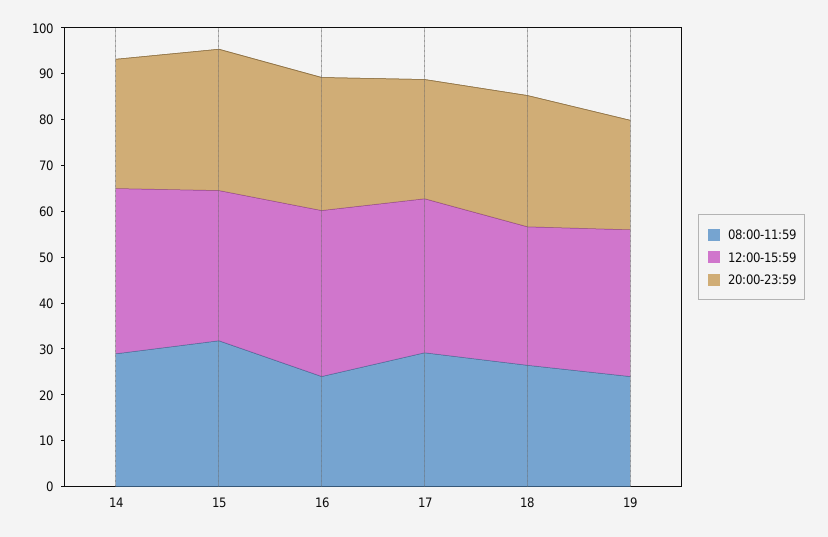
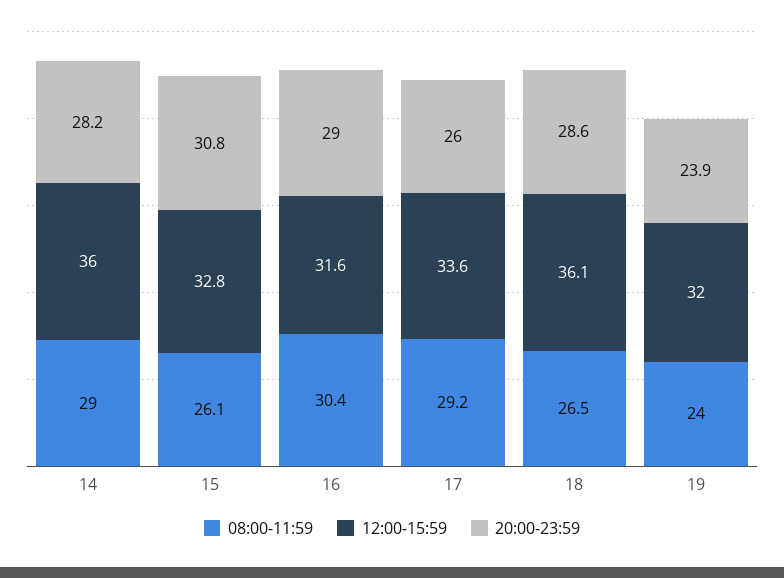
08:00-11:59, 15: 32 -> 26.1
08:00-11:59, 16: 24 -> 30.4
12:00-15:59, 16: 36 -> 31.6
12:00-15:59, 18: 30 -> 36.1

